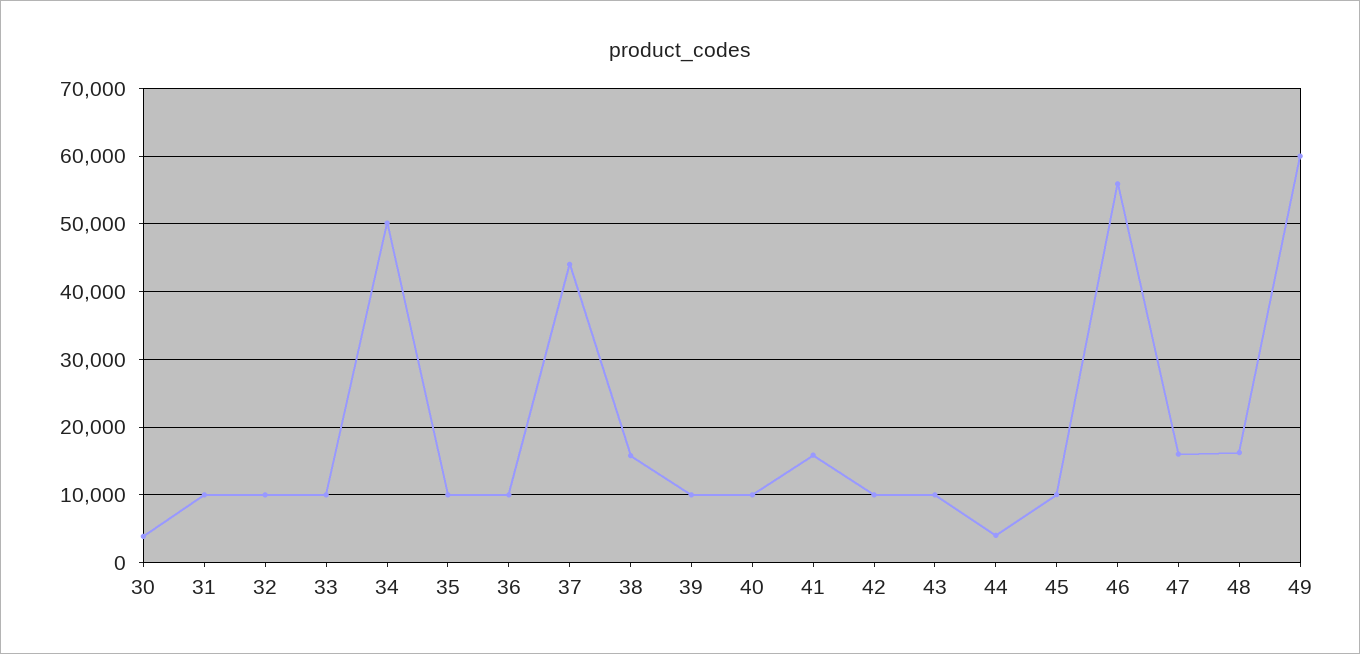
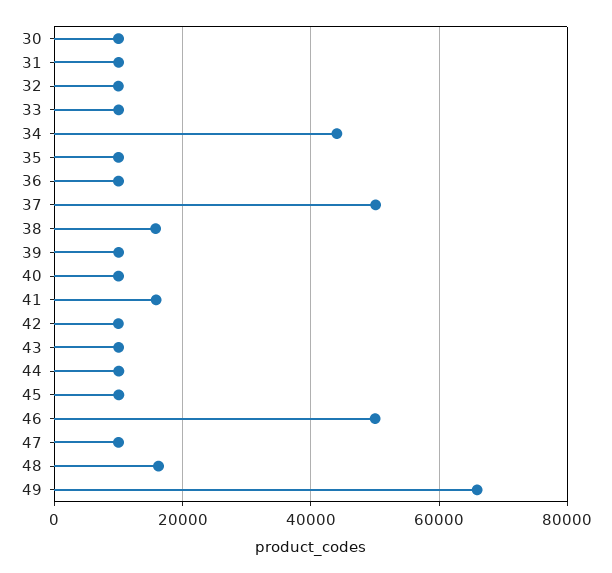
30: 4000 -> 10000
34: 50000 -> 44000
37: 44000 -> 50000
44: 4000 -> 10000
46: 56000 -> 50000
47: 16000 -> 10000
49: 60000 -> 66000

